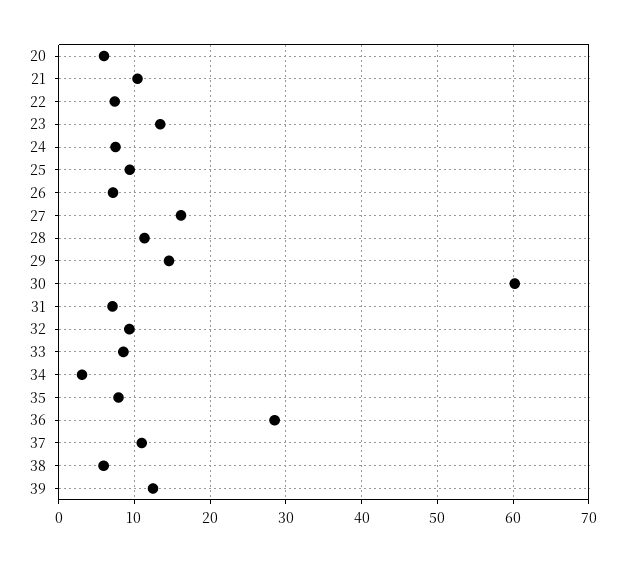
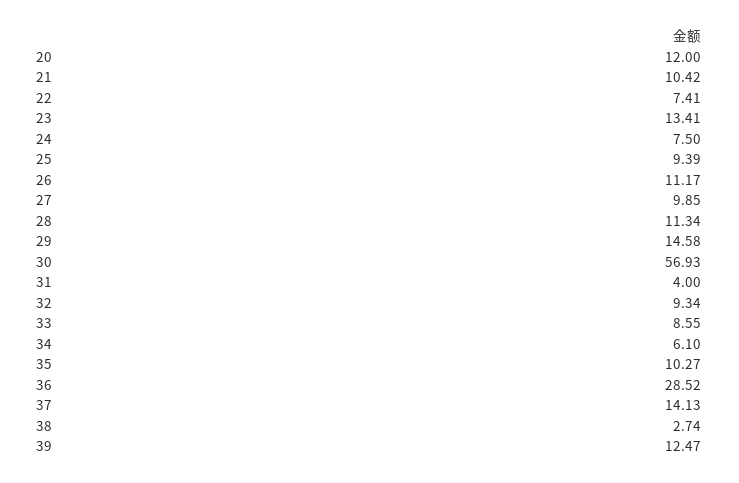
20: 6 -> 12
26: 7 -> 11.17
27: 16 -> 9.85
30: 60 -> 56.93
31: 7 -> 4
34: 3 -> 6.1
35: 8 -> 10.27
37: 11 -> 14.13
38: 6 -> 2.74

